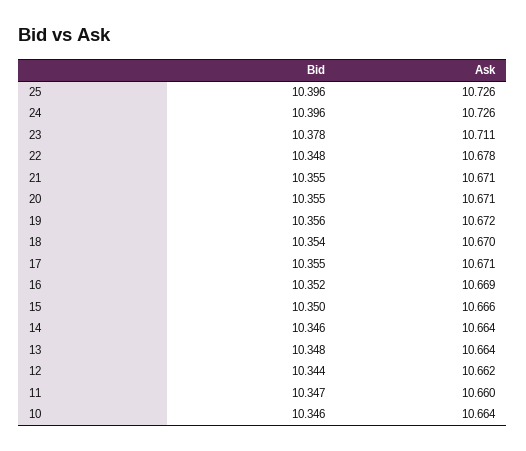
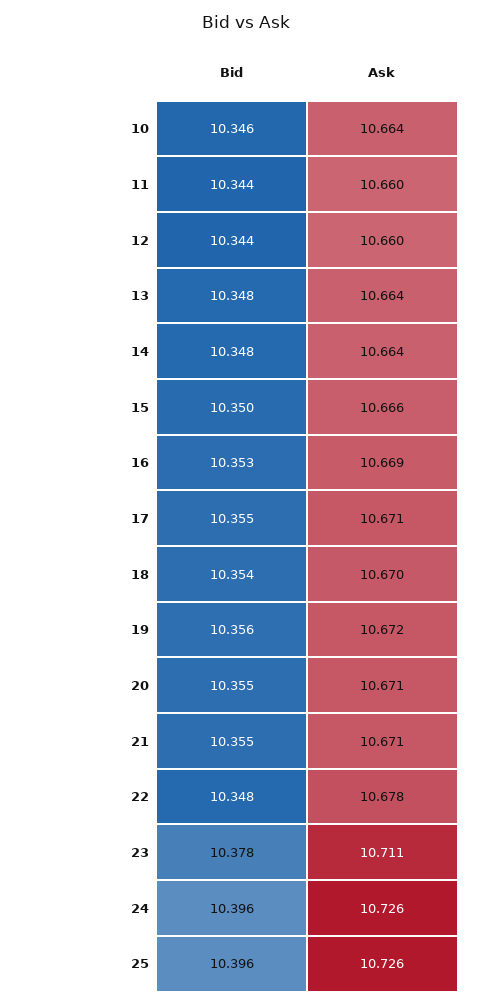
Bid, 16: 10.352 -> 10.353
Bid, 14: 10.346 -> 10.348
Ask, 12: 10.662 -> 10.66
Bid, 11: 10.347 -> 10.344

